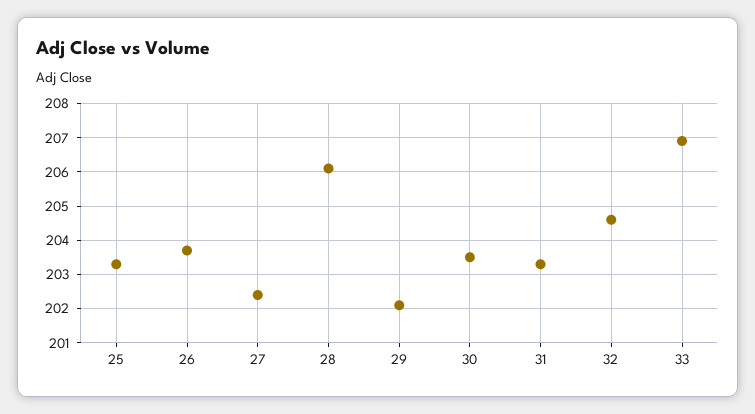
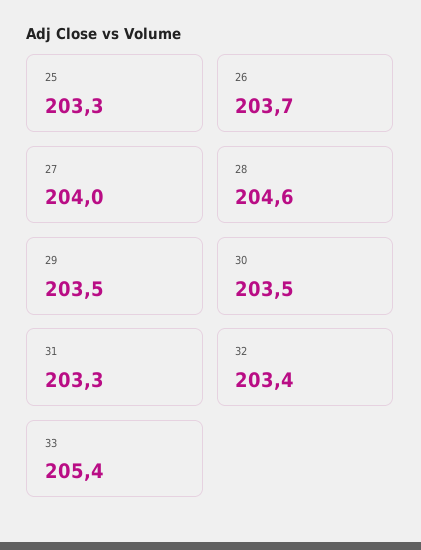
27: 202.5 -> 204
28: 206 -> 204.6
29: 202 -> 203.5
32: 204.5 -> 203.4
33: 207 -> 205.4

